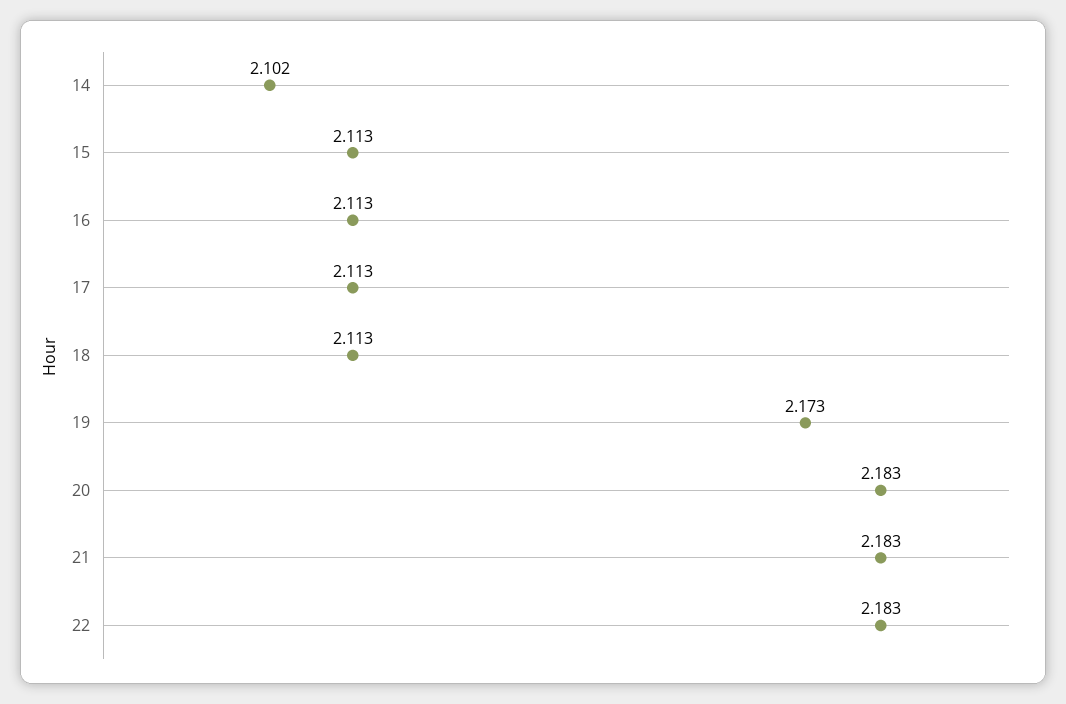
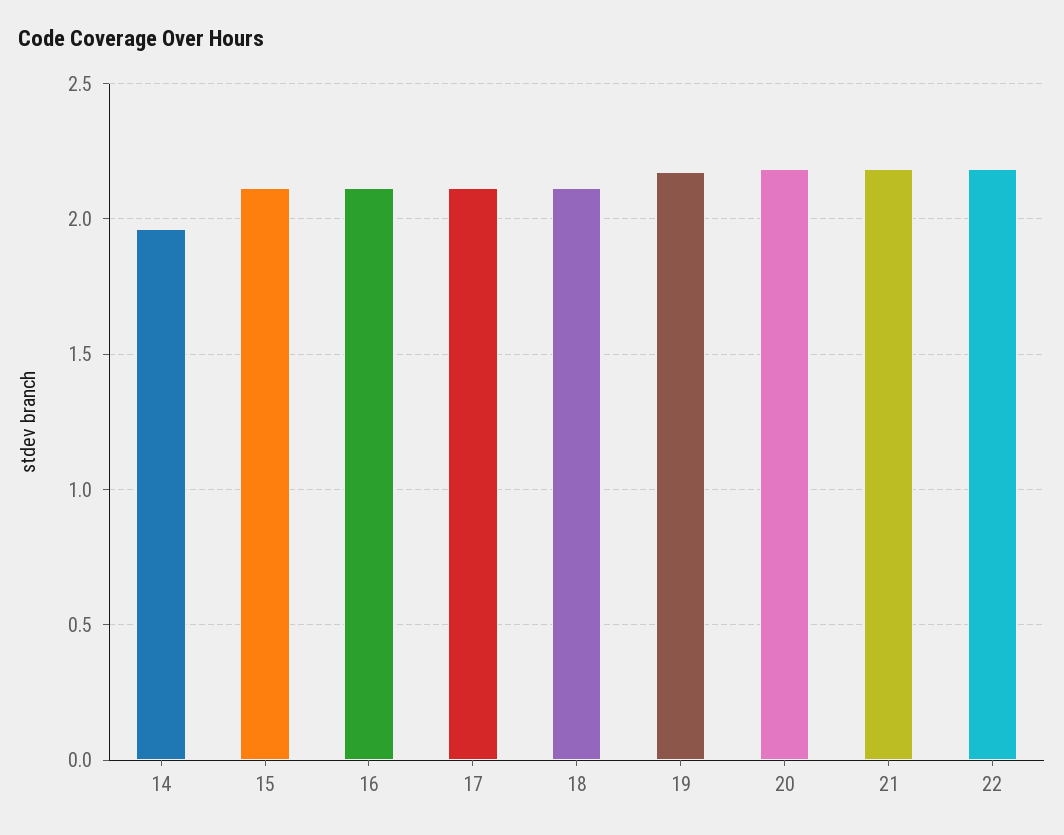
14: 2.102 -> 1.95

